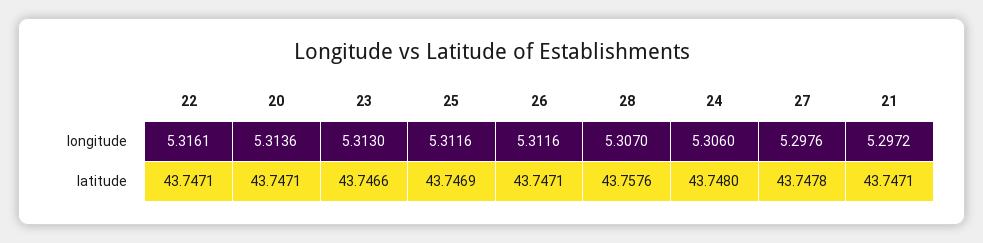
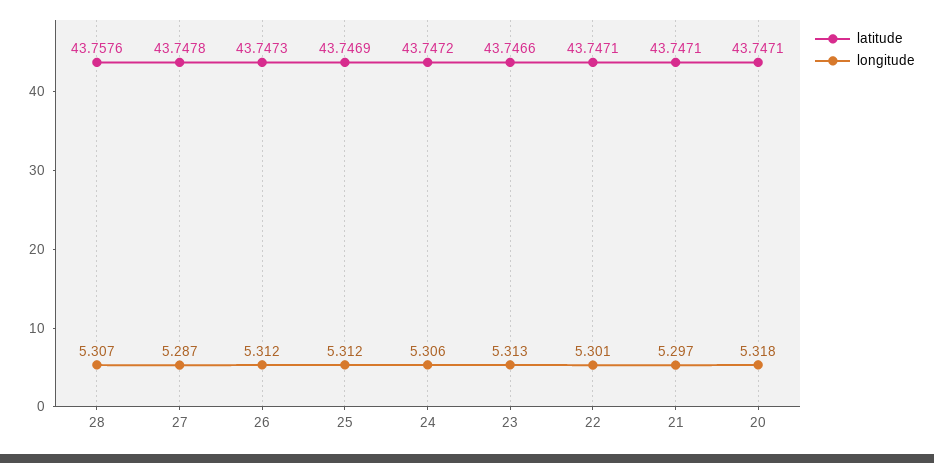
longitude, 22: 5.3161 -> 5.301
longitude, 20: 5.3136 -> 5.318
longitude, 27: 5.2976 -> 5.287
latitude, 26: 43.7471 -> 43.7473
latitude, 24: 43.748 -> 43.7472

